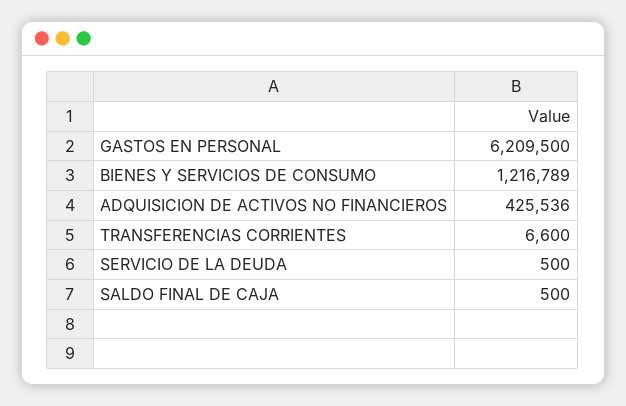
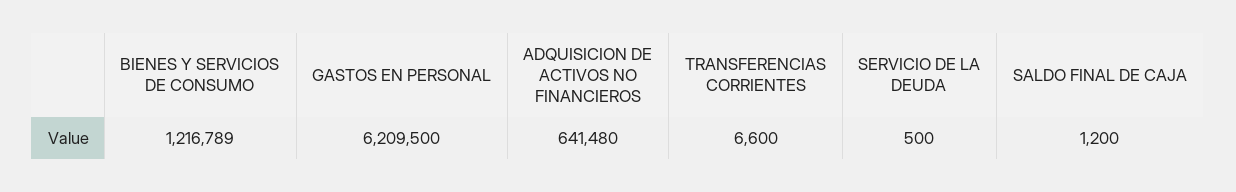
ADQUISICION DE ACTIVOS NO FINANCIEROS: 425536 -> 641480
SALDO FINAL DE CAJA: 500 -> 1200

